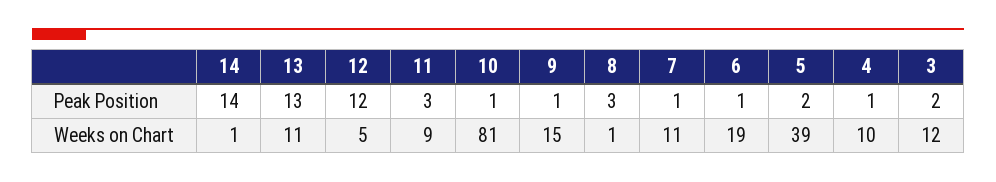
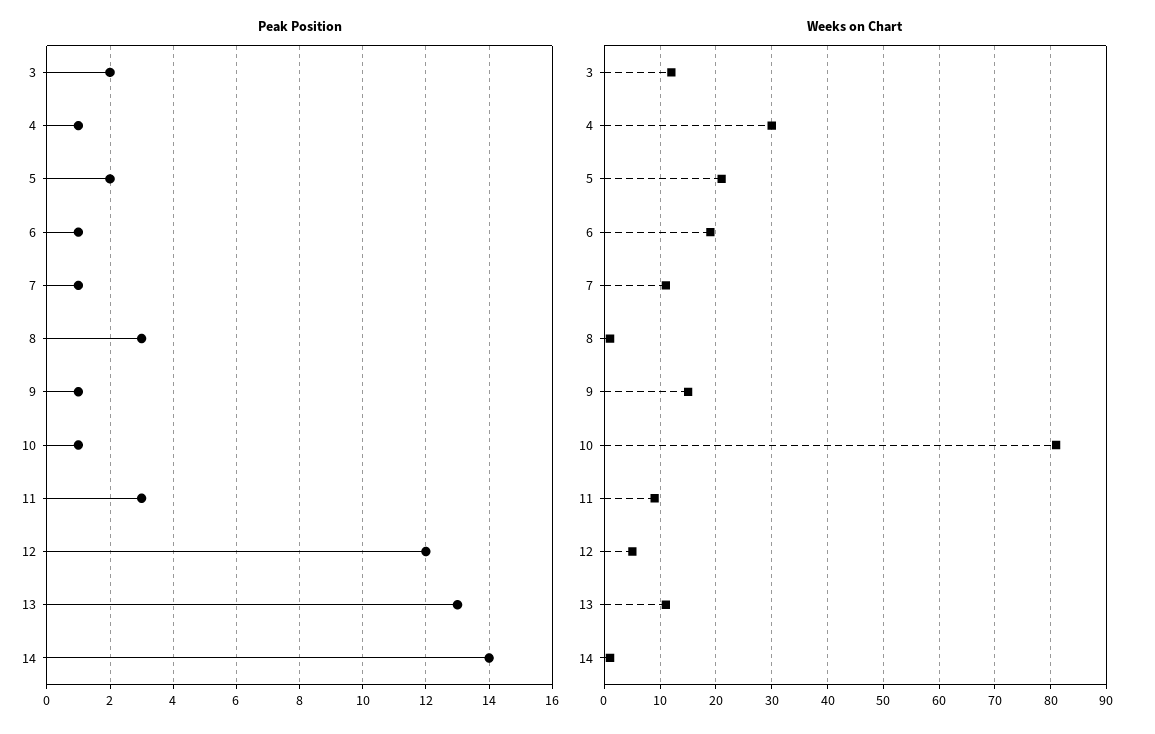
Weeks on Chart, 5: 39 -> 20
Weeks on Chart, 4: 10 -> 30

